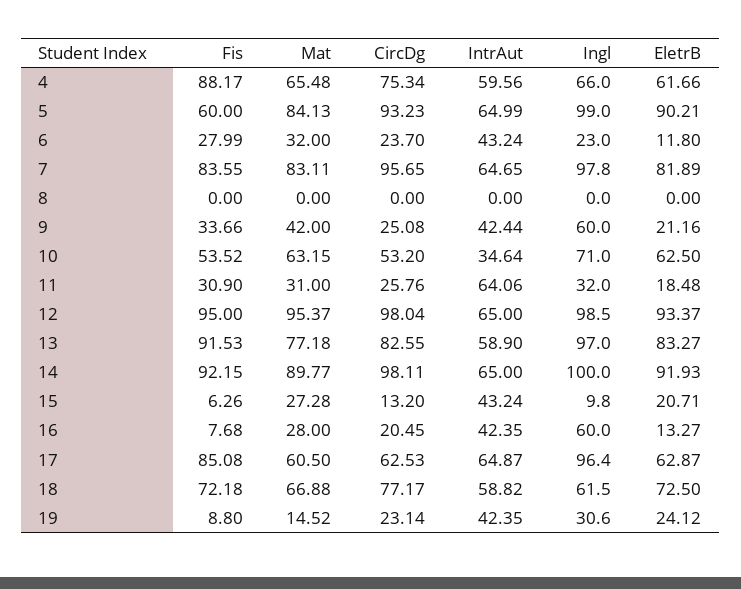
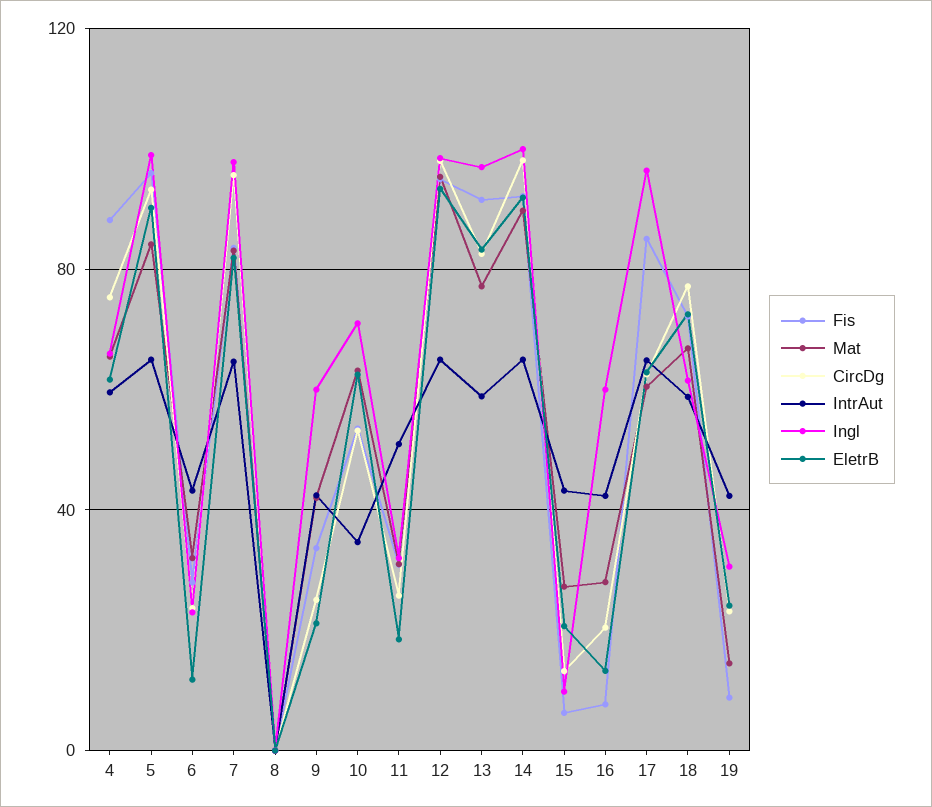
Fis, 5: 60 -> 95
IntrAut, 11: 64.06 -> 50

